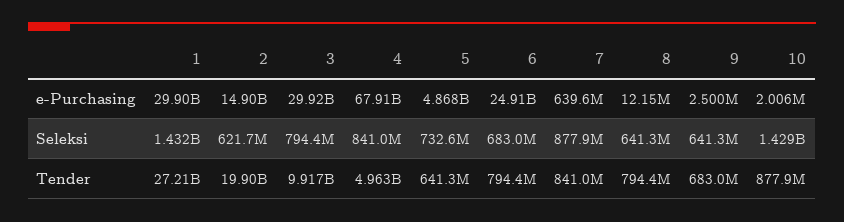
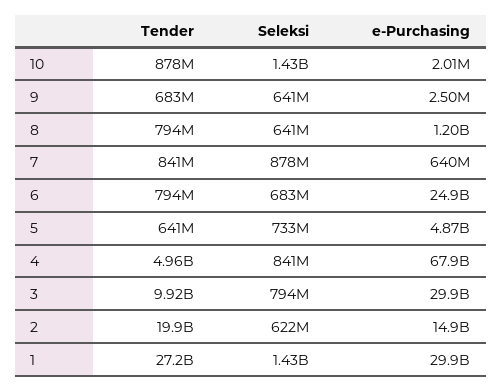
8, e-Purchasing: 12150000 -> 1200000000

